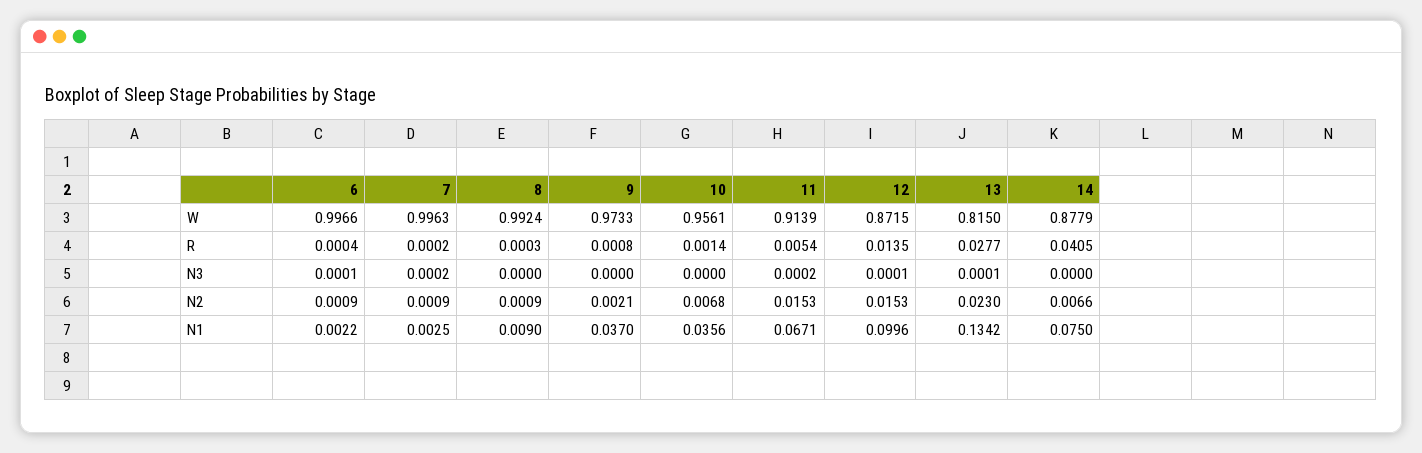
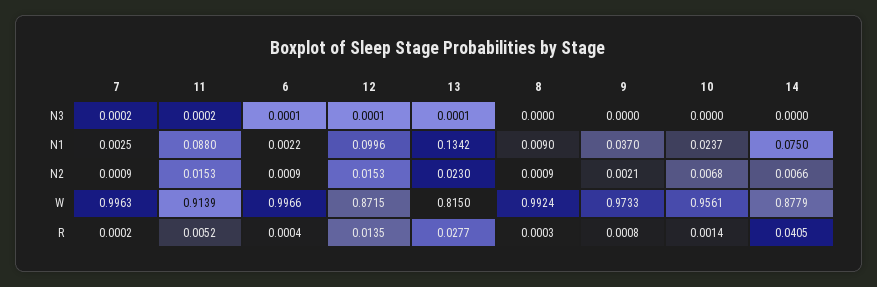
11, R: 0.0054 -> 0.0052
10, N1: 0.0356 -> 0.0237
11, N1: 0.0671 -> 0.088

